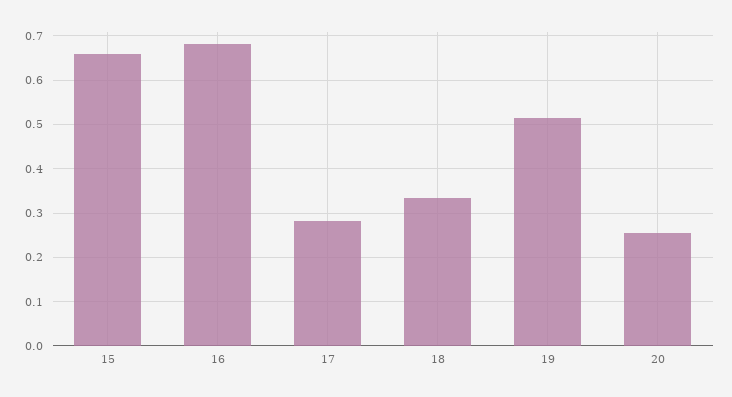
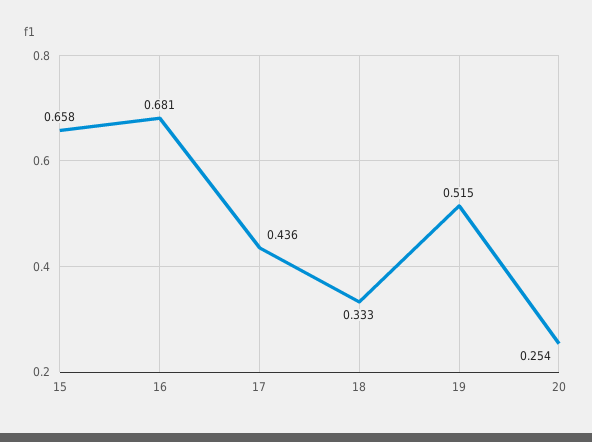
17: 0.28 -> 0.436

